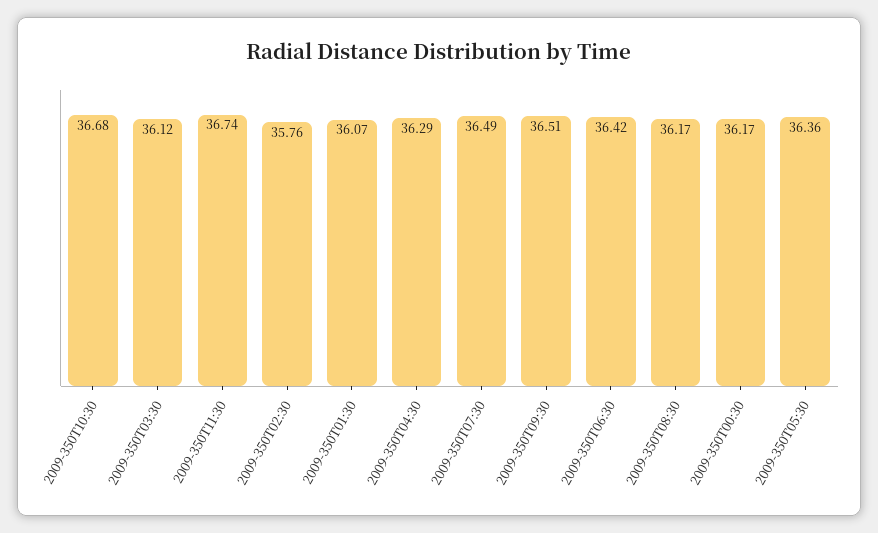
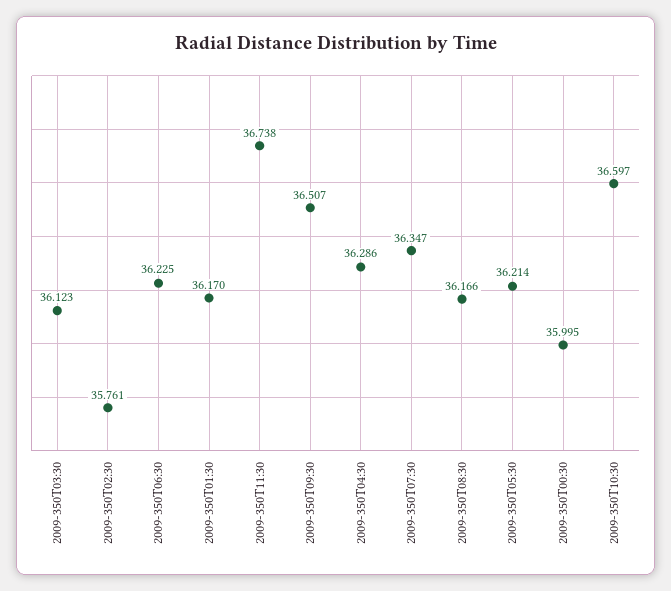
2009-350T10:30: 36.68 -> 36.597
2009-350T01:30: 36.07 -> 36.17
2009-350T07:30: 36.49 -> 36.347
2009-350T06:30: 36.42 -> 36.225
2009-350T00:30: 36.17 -> 35.995
2009-350T05:30: 36.36 -> 36.214

